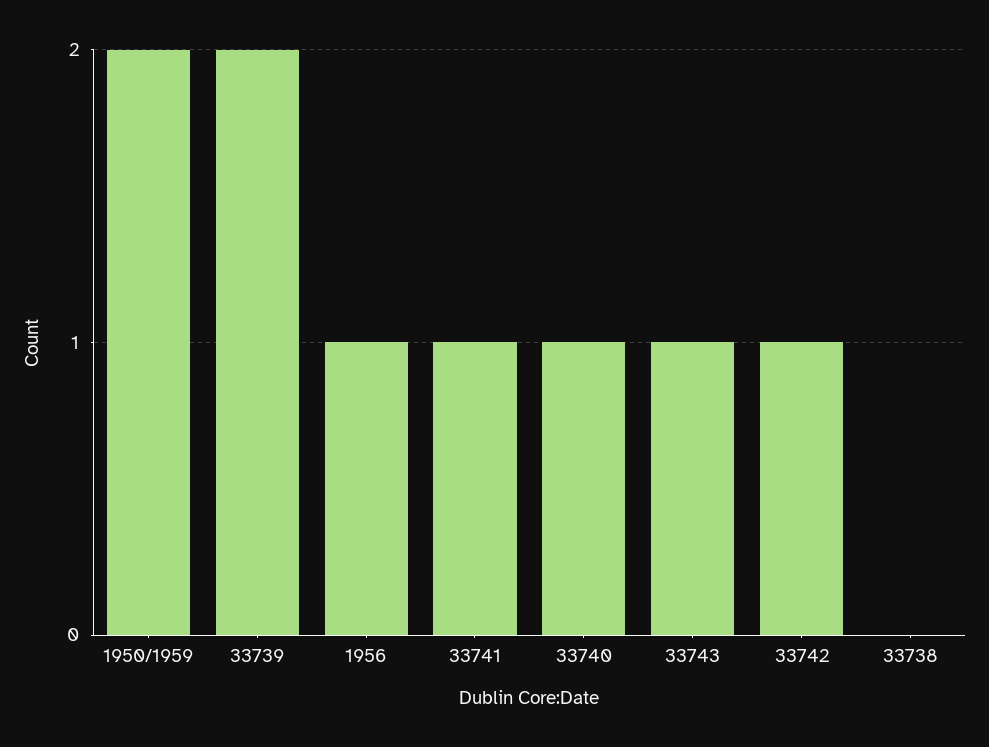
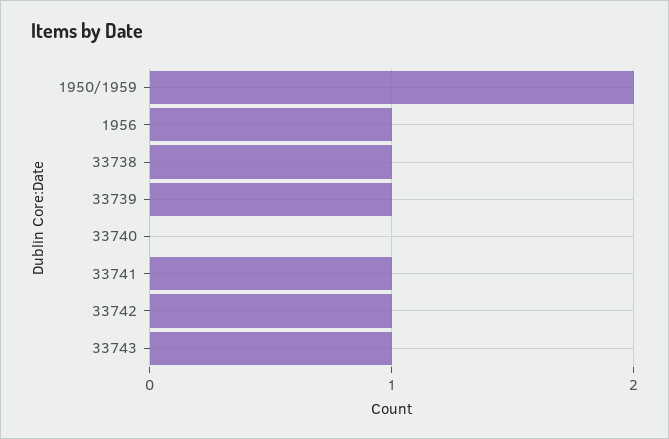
33739: 2 -> 1
33740: 1 -> 0
33738: 0 -> 1

